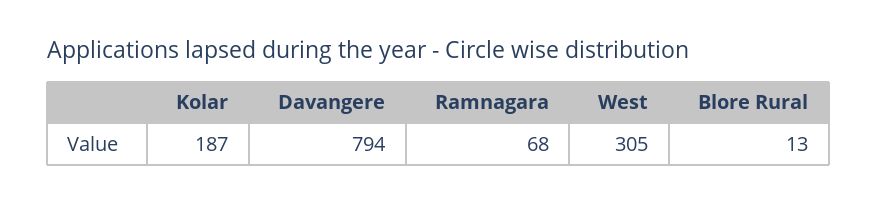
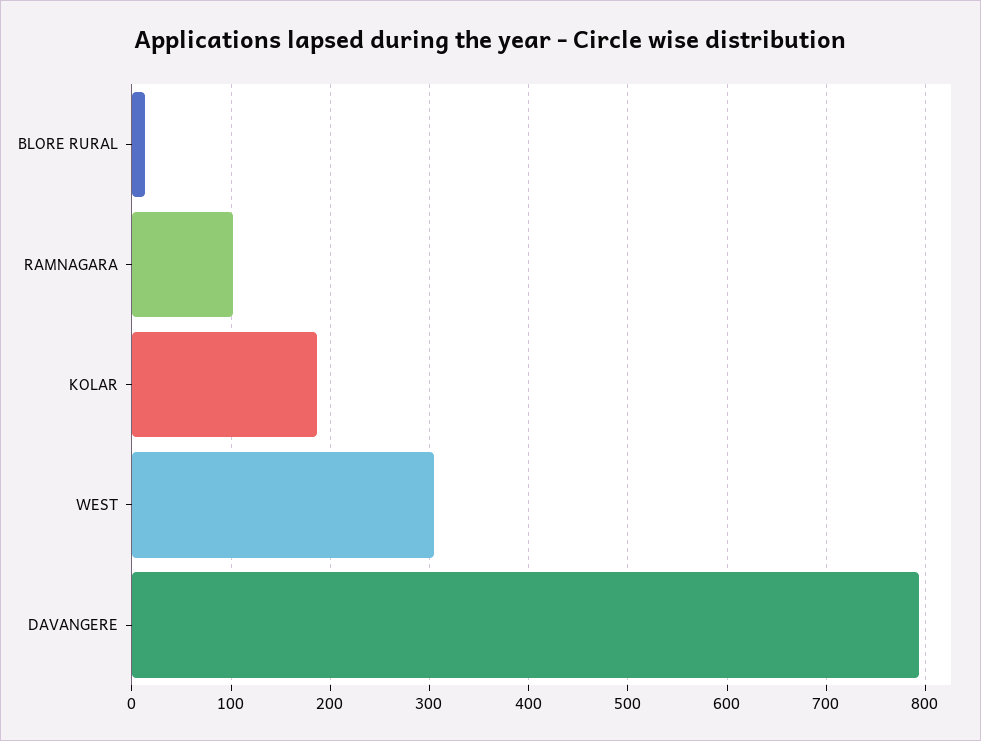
Ramnagara: 68 -> 100

